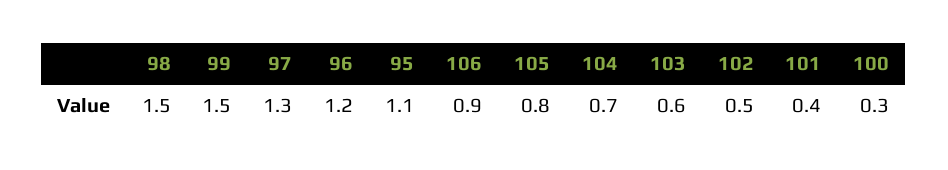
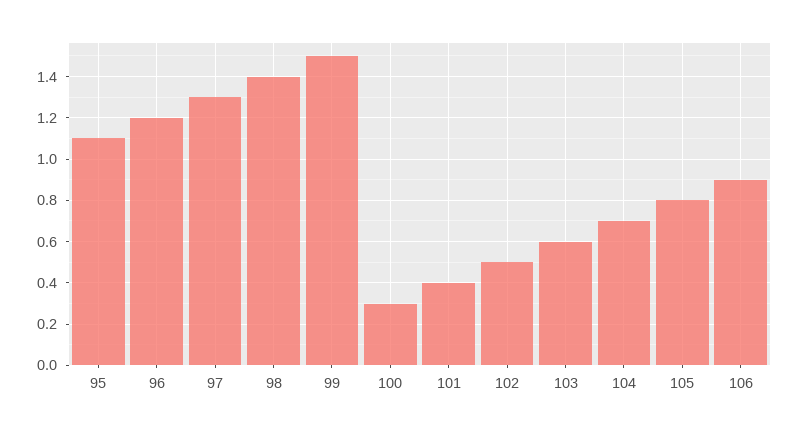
98: 1.5 -> 1.4

